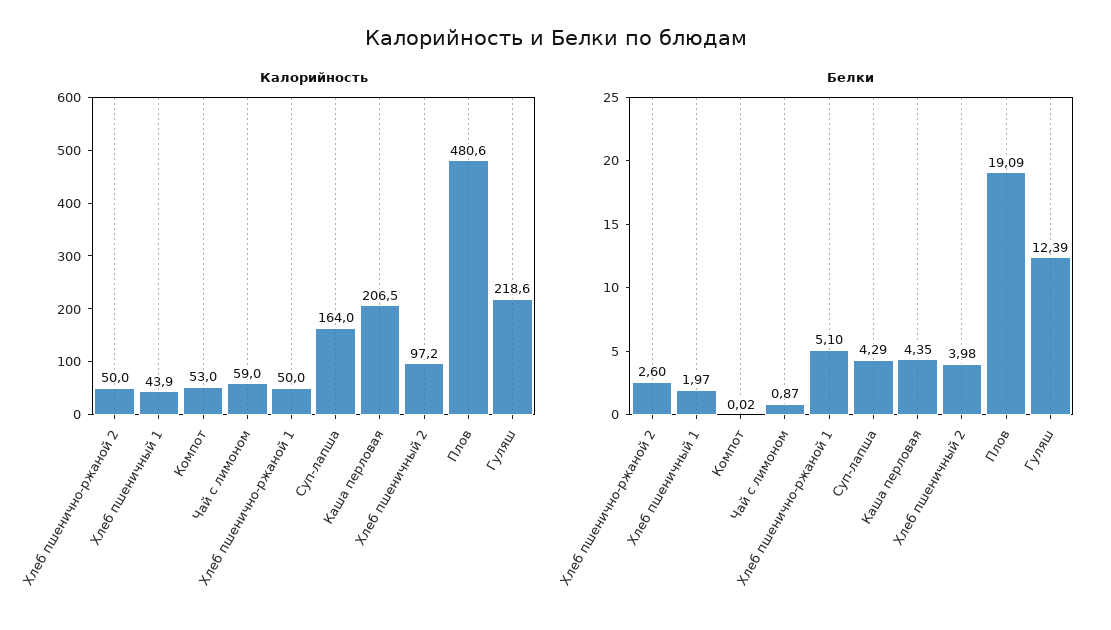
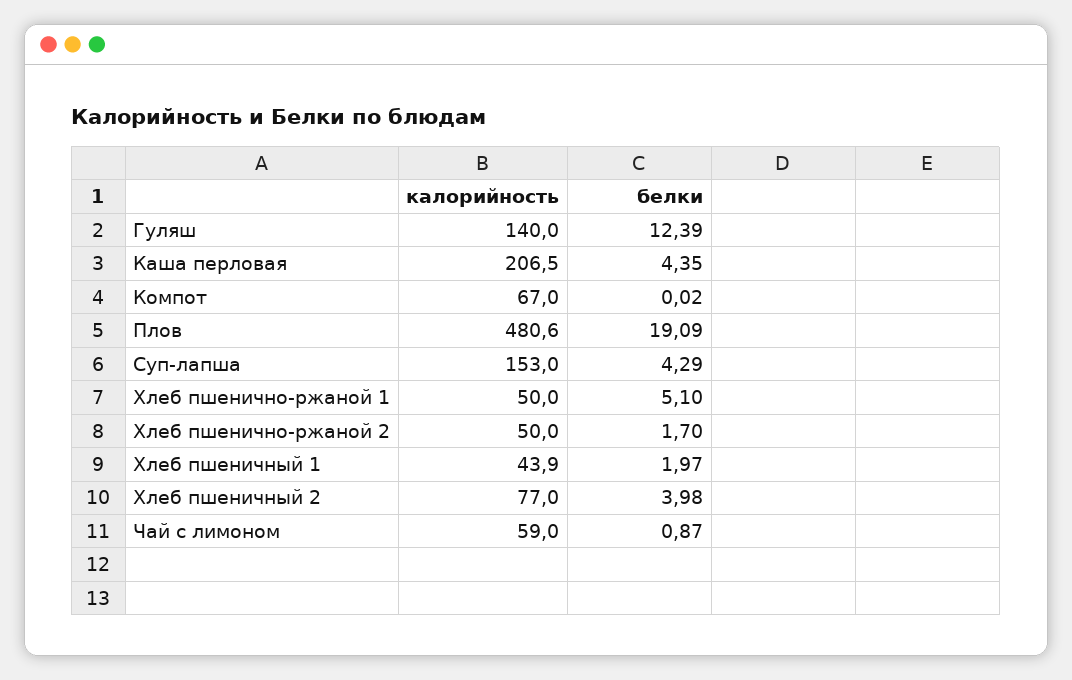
Калорийность, Компот: 53 -> 67
Калорийность, Суп-лапша: 164 -> 153
Калорийность, Хлеб пшеничный 2: 97.2 -> 77
Калорийность, Гуляш: 218.6 -> 140
Белки, Хлеб пшенично-ржаной 2: 2.6 -> 1.7

